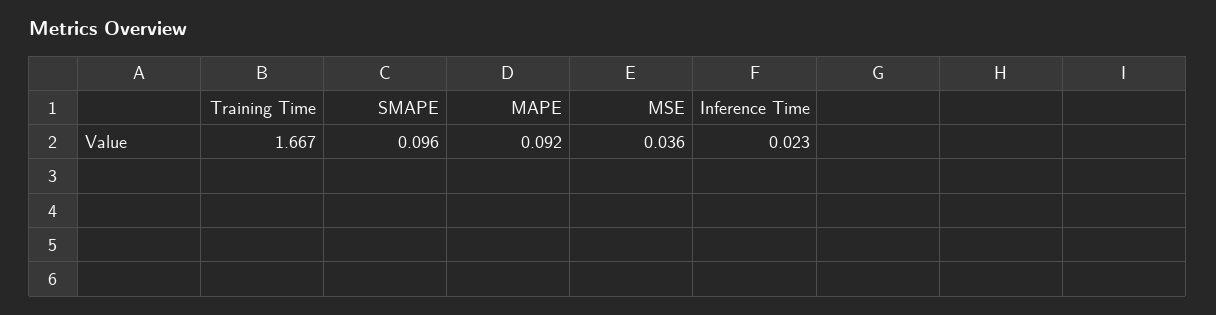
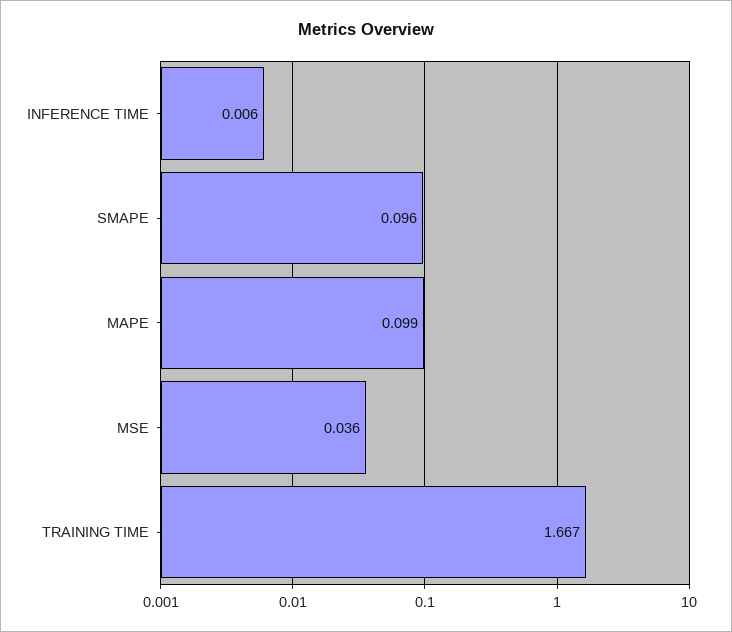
MAPE: 0.092 -> 0.099
Inference Time: 0.023 -> 0.006

